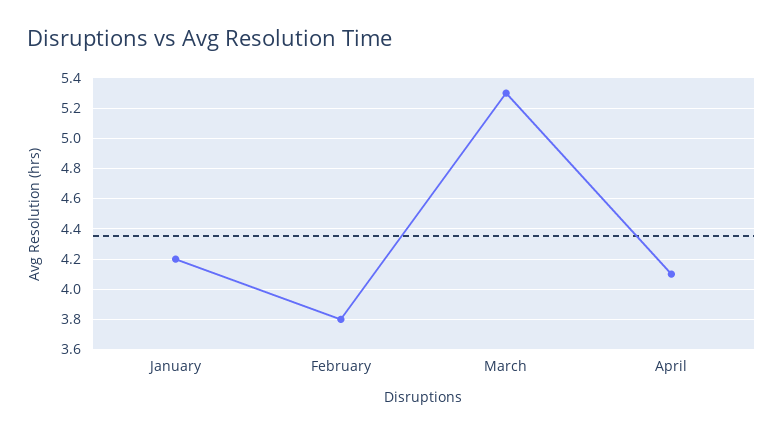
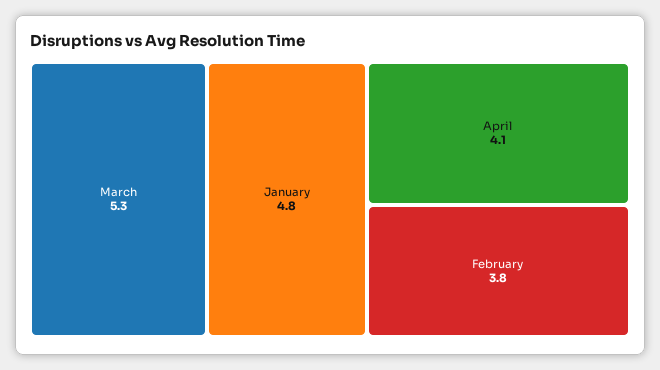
January: 4.2 -> 4.8

